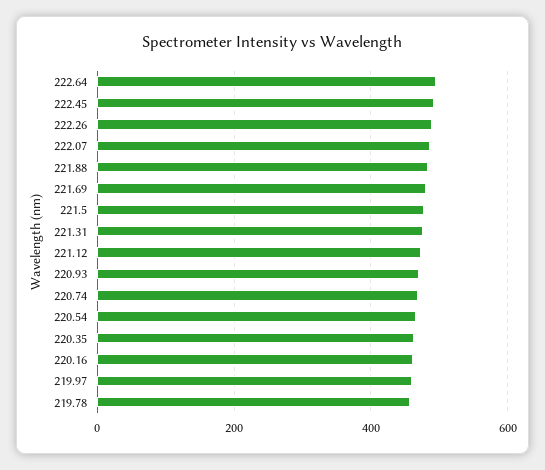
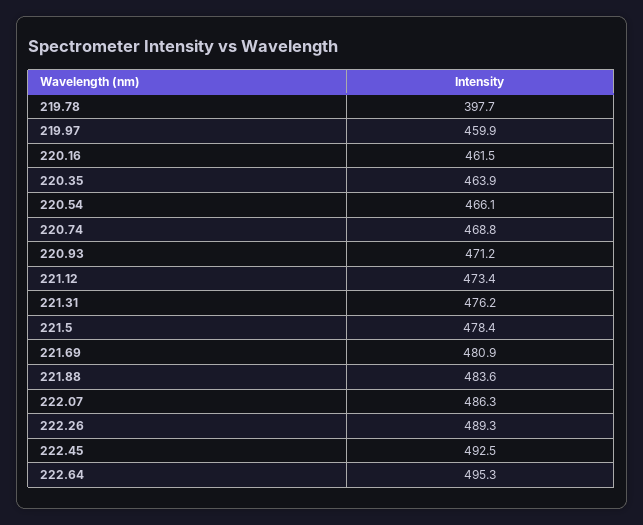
219.78: 460 -> 397.7

